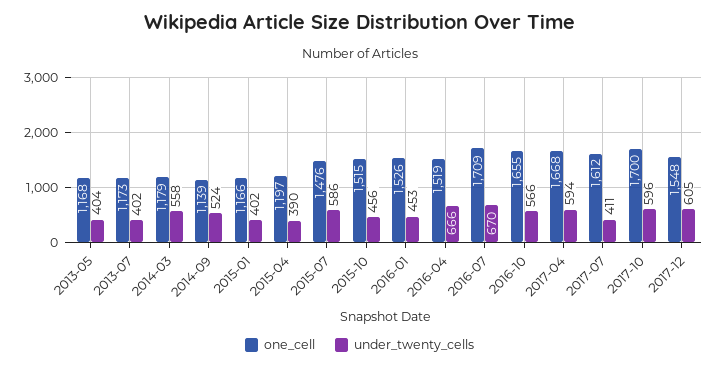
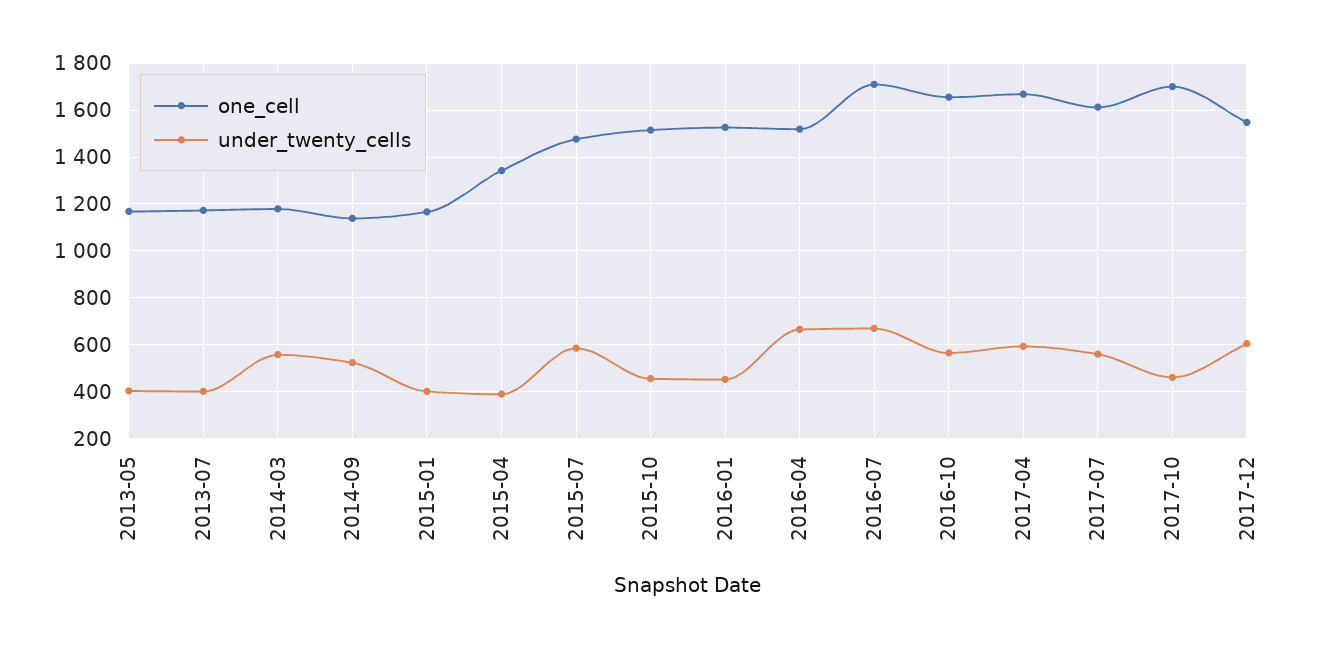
one_cell, 2015-04: 1197 -> 1350
under_twenty_cells, 2017-07: 411 -> 550
under_twenty_cells, 2017-10: 596 -> 450

